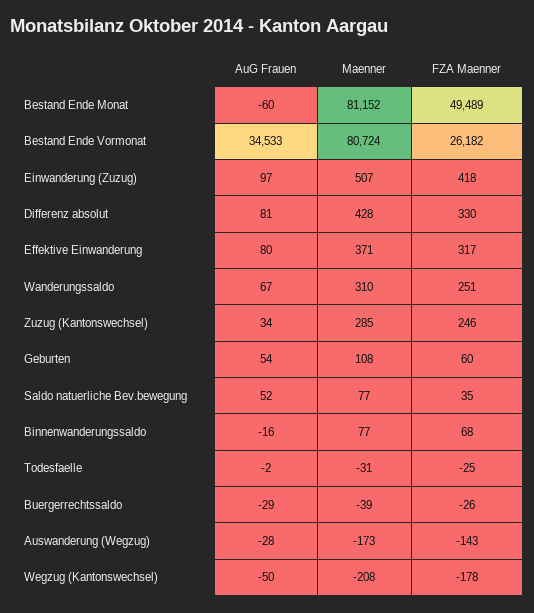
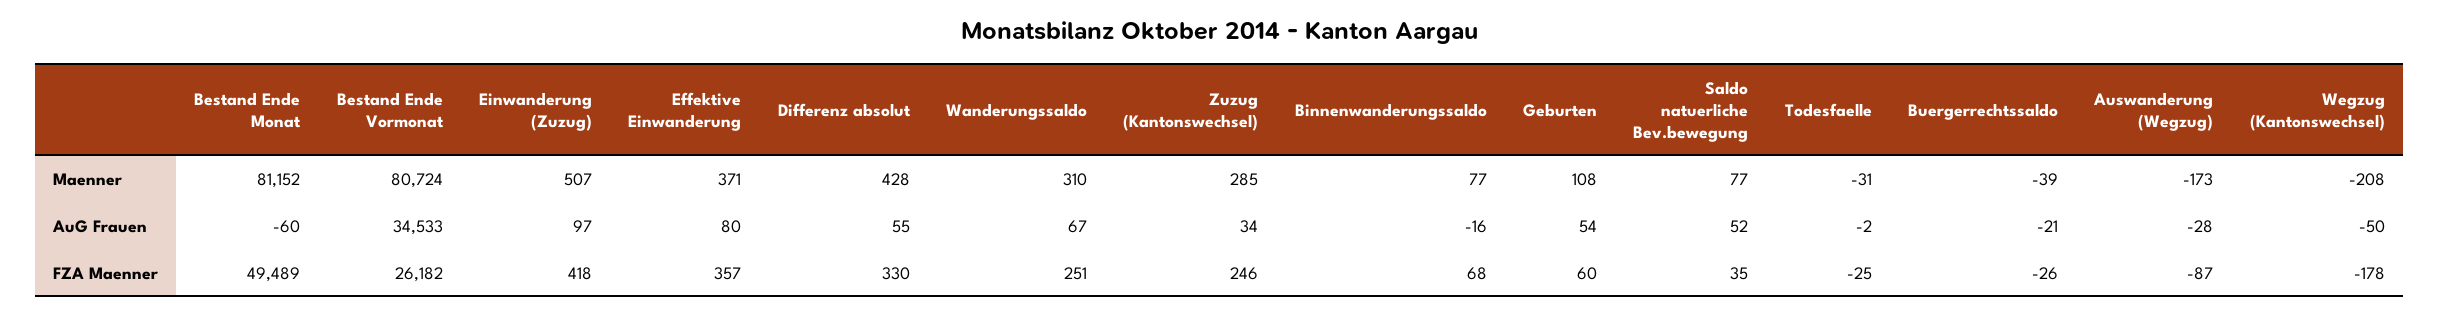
AuG Frauen, Differenz absolut: 81 -> 55
FZA Maenner, Effektive Einwanderung: 317 -> 357
AuG Frauen, Buergerrechtssaldo: -29 -> -21
FZA Maenner, Auswanderung (Wegzug): -143 -> -87

